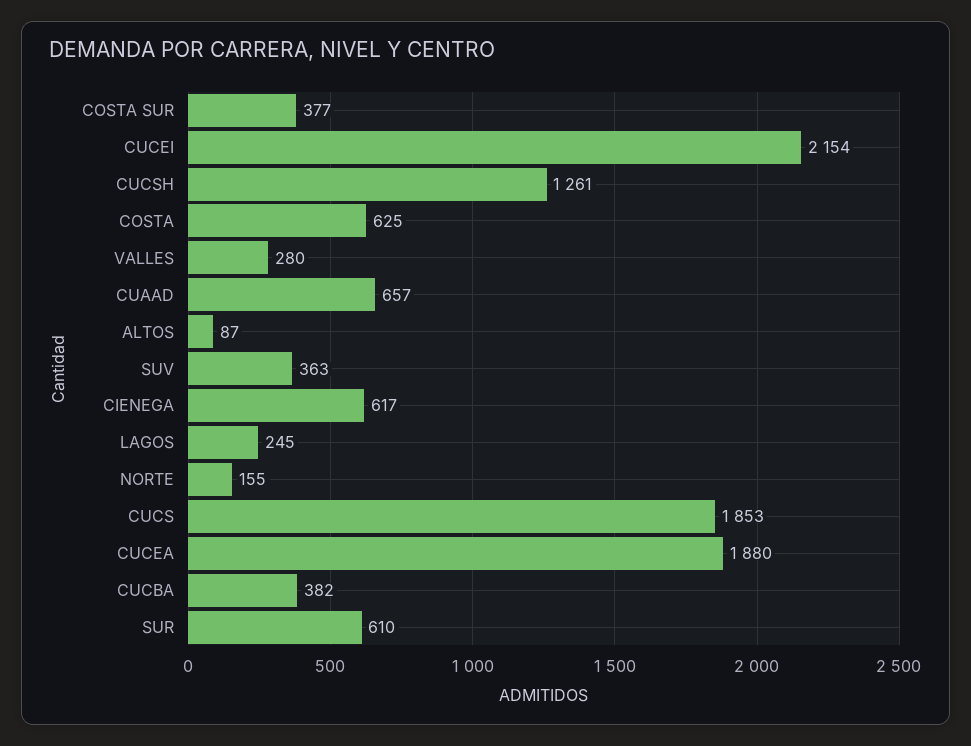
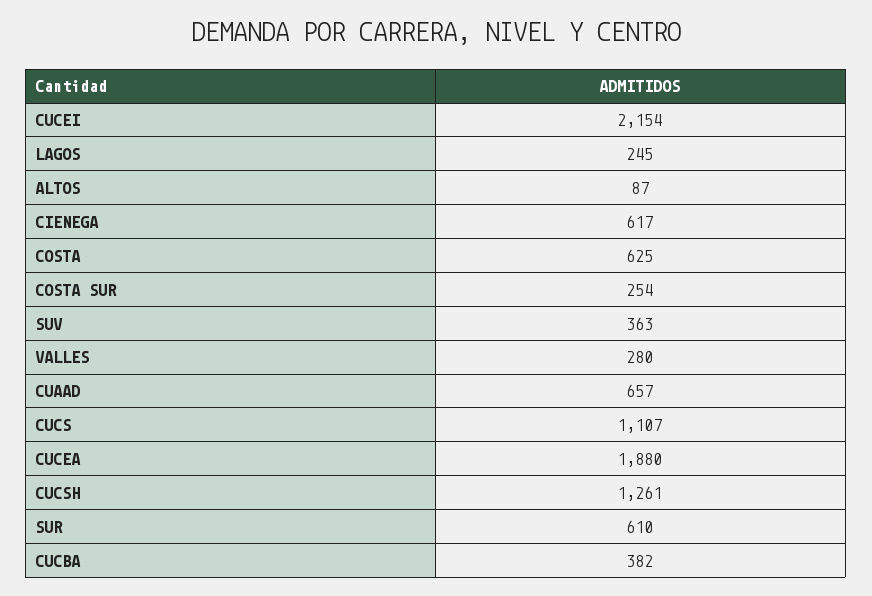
COSTA SUR: 377 -> 254
NORTE: 155 -> none
CUCS: 1853 -> 1107

